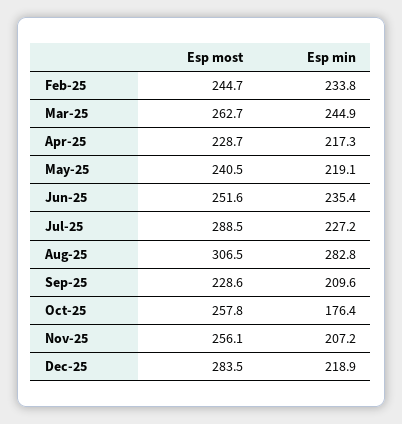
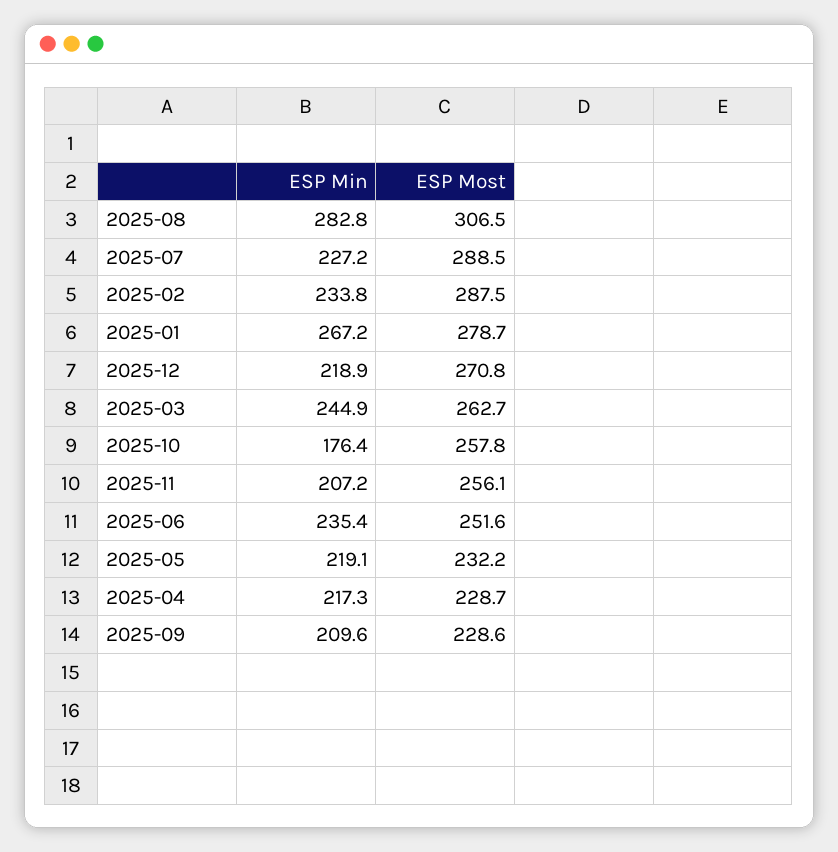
Esp most, Feb-25: 244.7 -> 287.5
Esp most, May-25: 240.5 -> 232.2
Esp most, Dec-25: 283.5 -> 270.8
Esp min, 2025-01: none -> 267.2
Esp most, 2025-01: none -> 278.7

